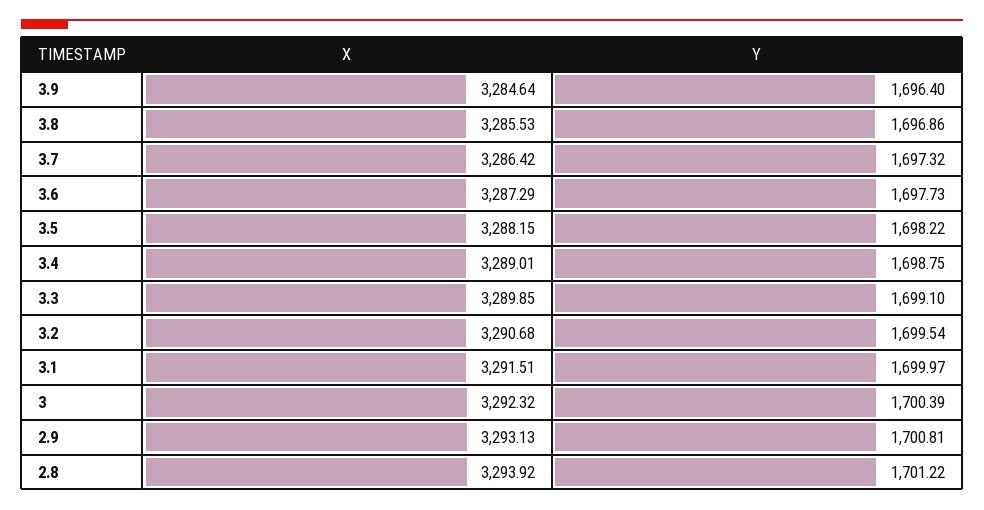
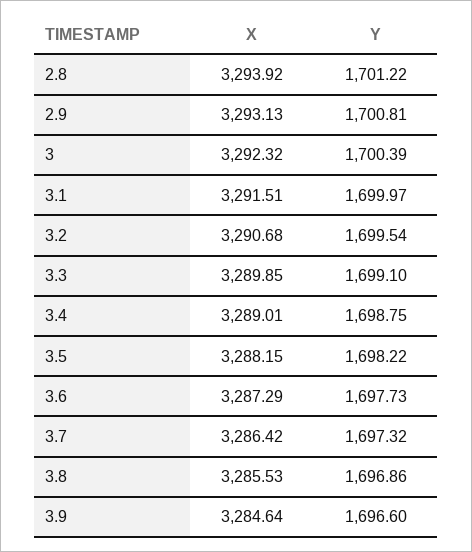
Y, 3.9: 1696.4 -> 1696.6

